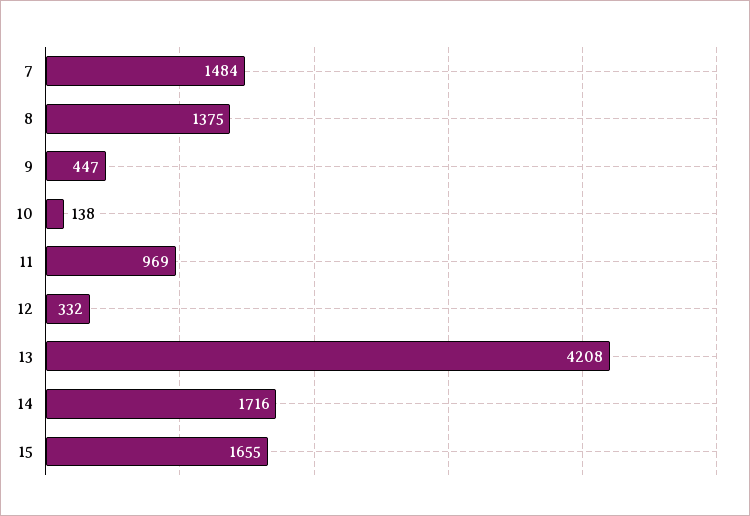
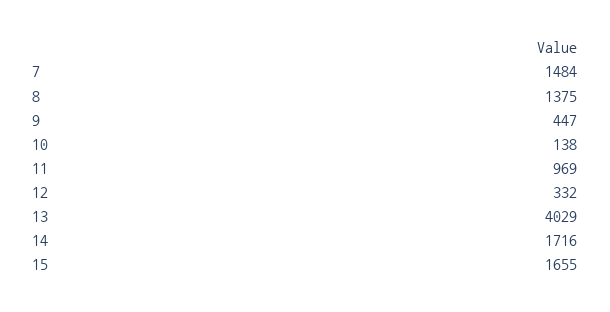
13: 4208 -> 4029

